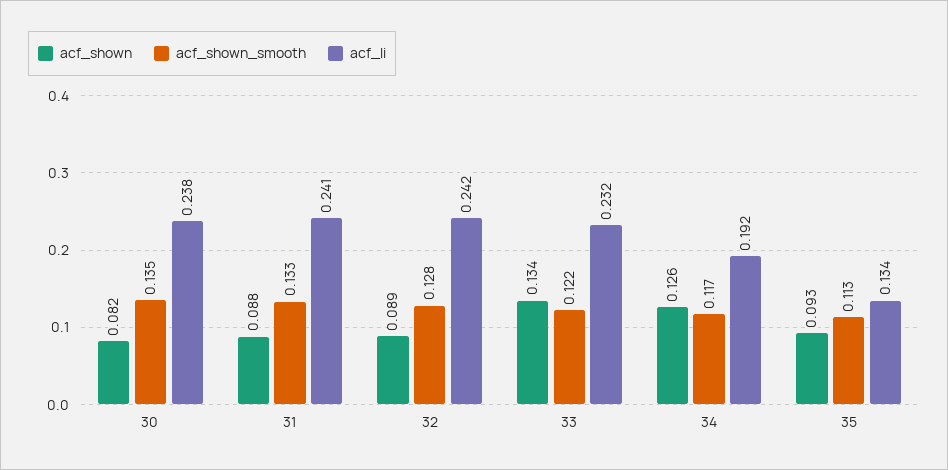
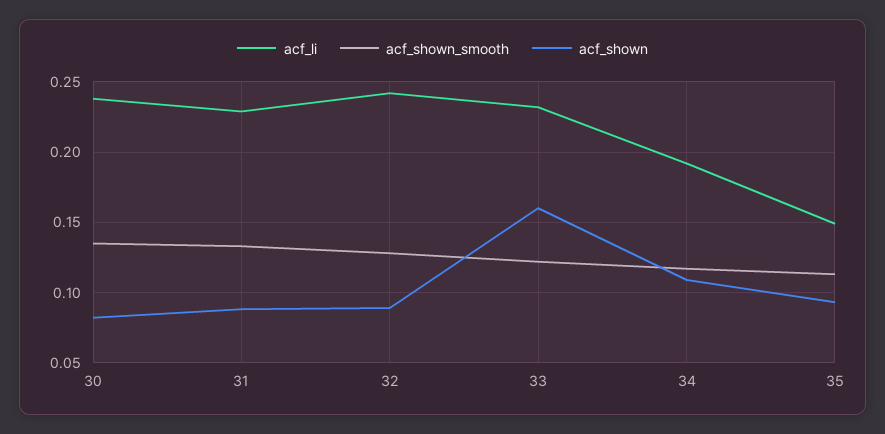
acf_li, 31: 0.241 -> 0.23
acf_shown, 33: 0.134 -> 0.16
acf_shown, 34: 0.126 -> 0.11
acf_li, 35: 0.134 -> 0.15

